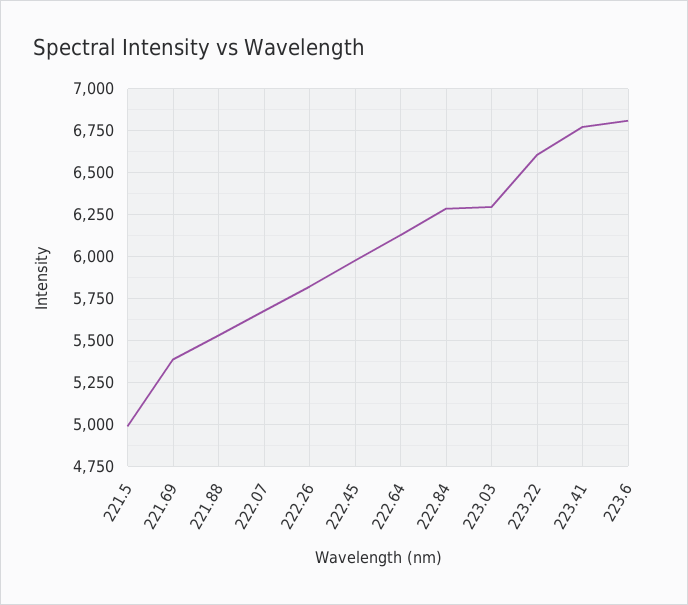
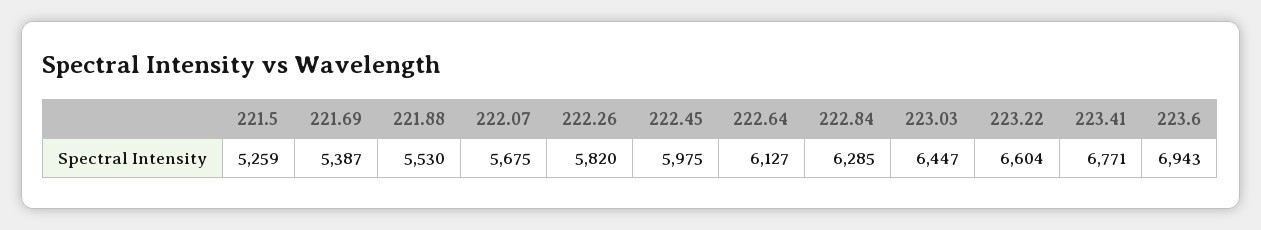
221.5: 5000 -> 5259
223.03: 6300 -> 6447
223.6: 6800 -> 6943

